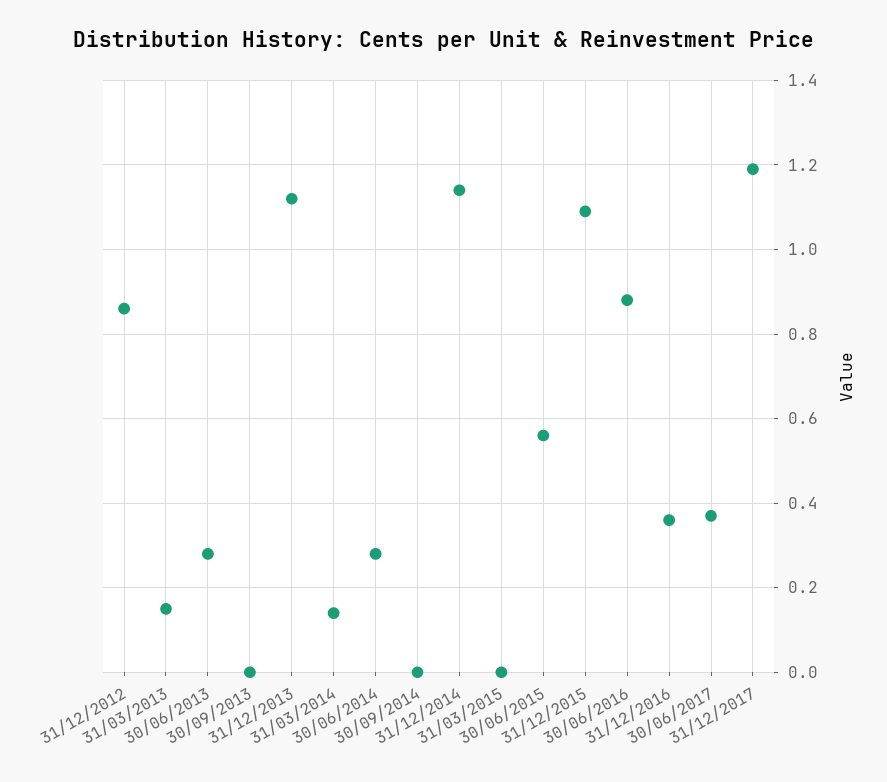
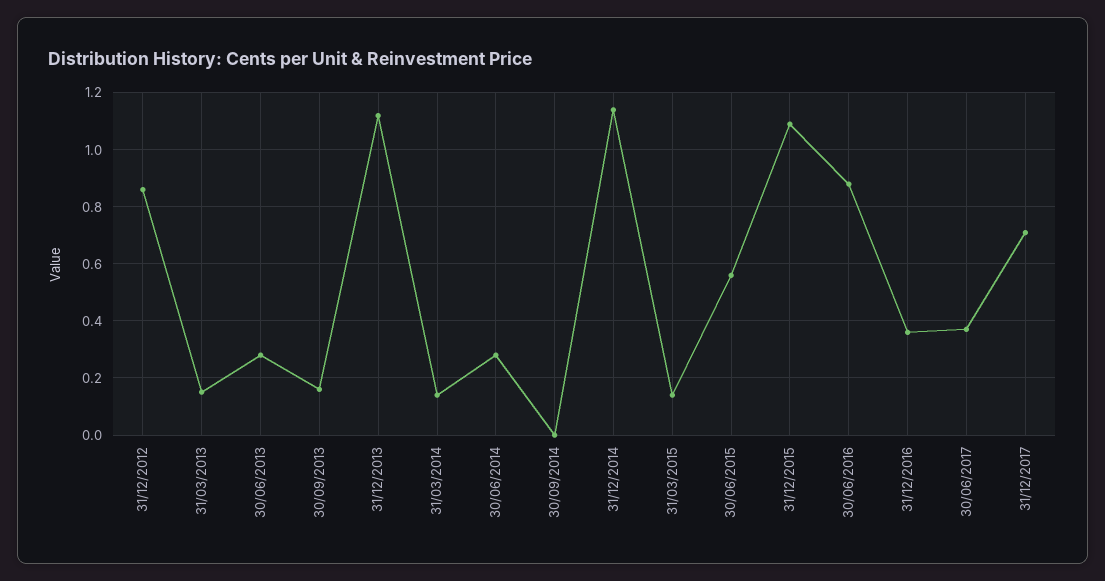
30/09/2013: 0 -> 0.15
31/03/2015: 0 -> 0.15
31/12/2017: 1.2 -> 0.7

